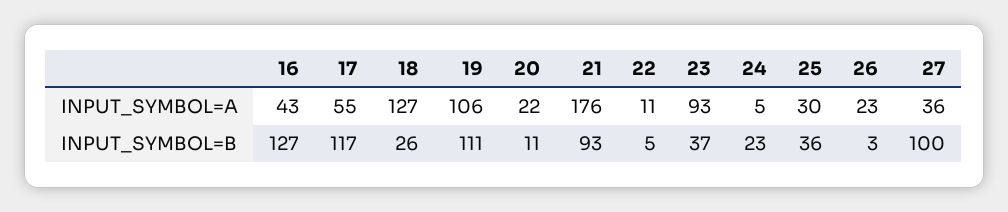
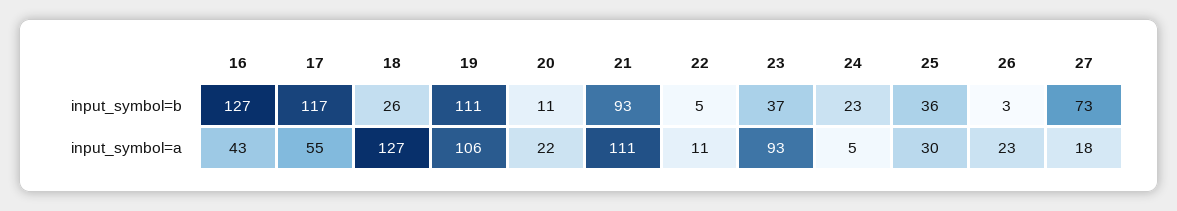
21, INPUT_SYMBOL=A: 176 -> 111
27, INPUT_SYMBOL=A: 36 -> 18
27, INPUT_SYMBOL=B: 100 -> 73

